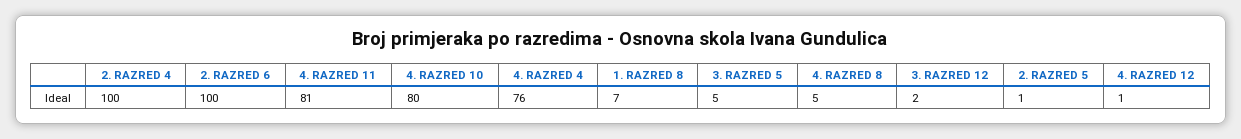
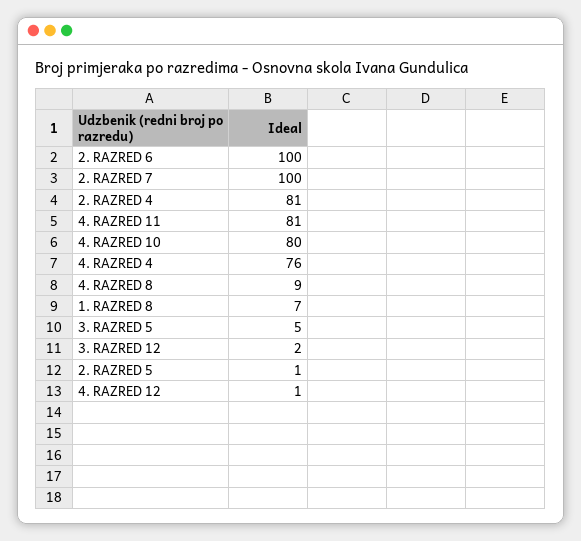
2. RAZRED 4: 100 -> 81
4. RAZRED 8: 5 -> 9
2. RAZRED 7: none -> 100

